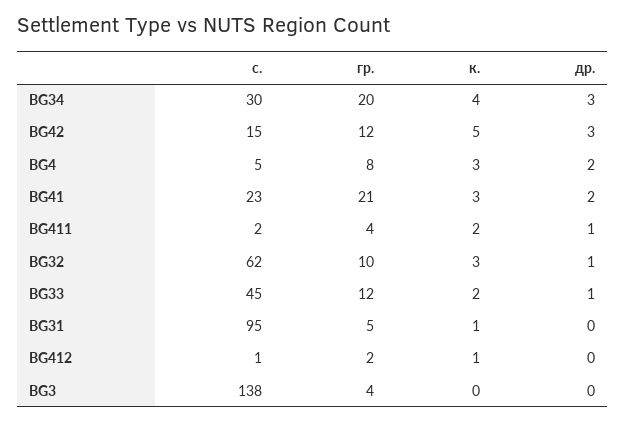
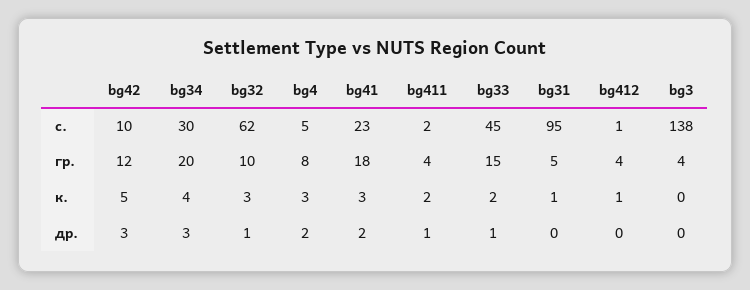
с., BG42: 15 -> 10
гр., BG41: 21 -> 18
гр., BG33: 12 -> 15
гр., BG412: 2 -> 4

